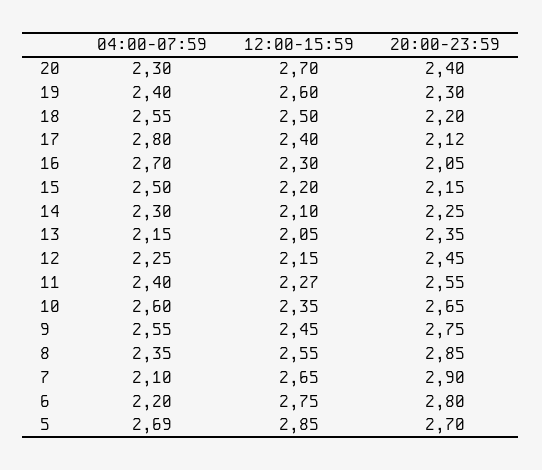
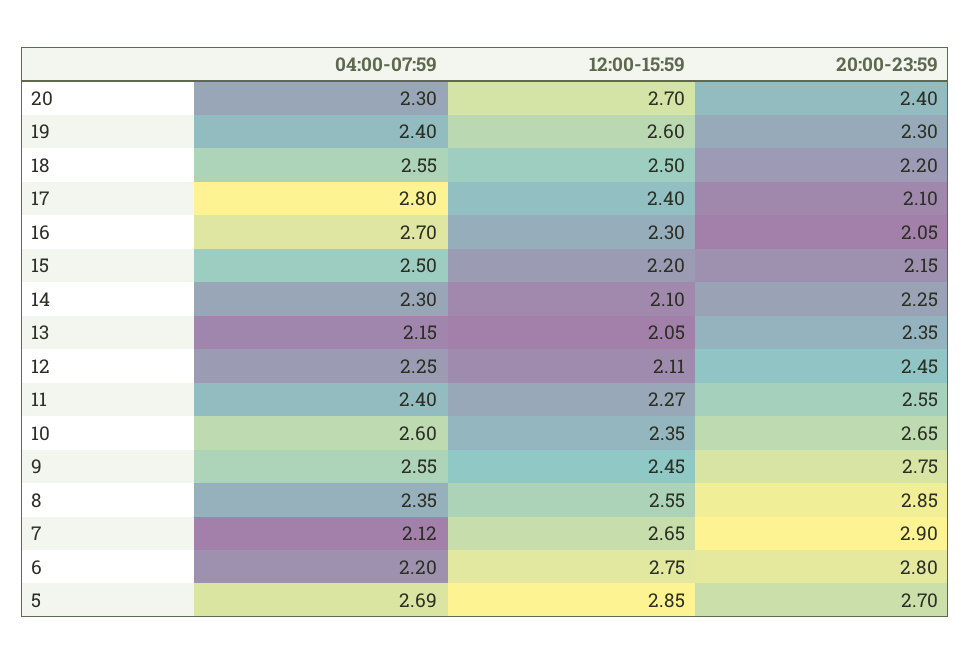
20:00-23:59, 17: 2.12 -> 2.1
12:00-15:59, 12: 2.15 -> 2.11
04:00-07:59, 7: 2.1 -> 2.12

